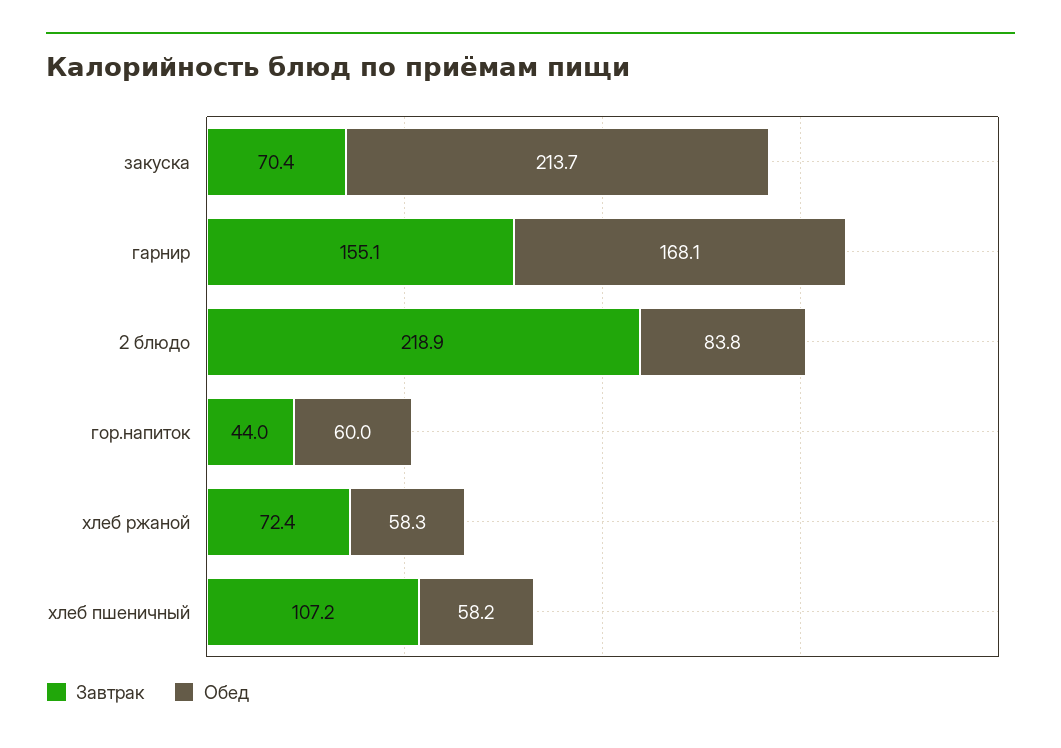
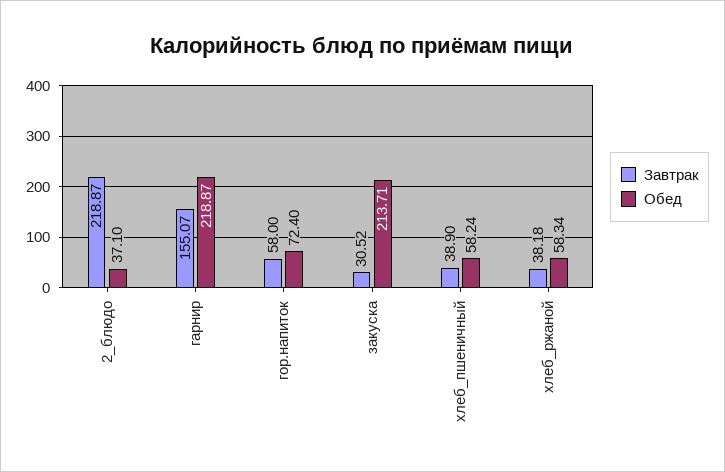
Завтрак, закуска: 70.4 -> 30.52
Обед, гарнир: 168.1 -> 218.87
Обед, 2 блюдо: 83.8 -> 37.1
Завтрак, гор.напиток: 44 -> 58
Обед, гор.напиток: 60 -> 72.4
Завтрак, хлеб ржаной: 72.4 -> 38.18
Завтрак, хлеб пшеничный: 107.2 -> 38.9

